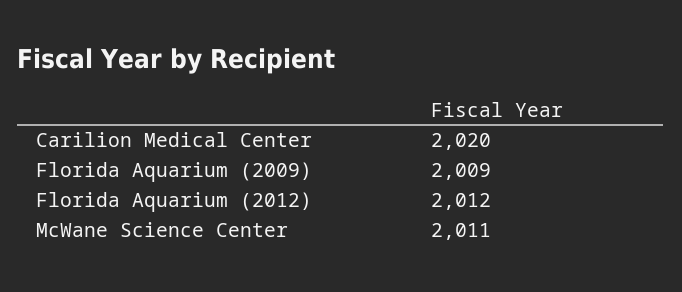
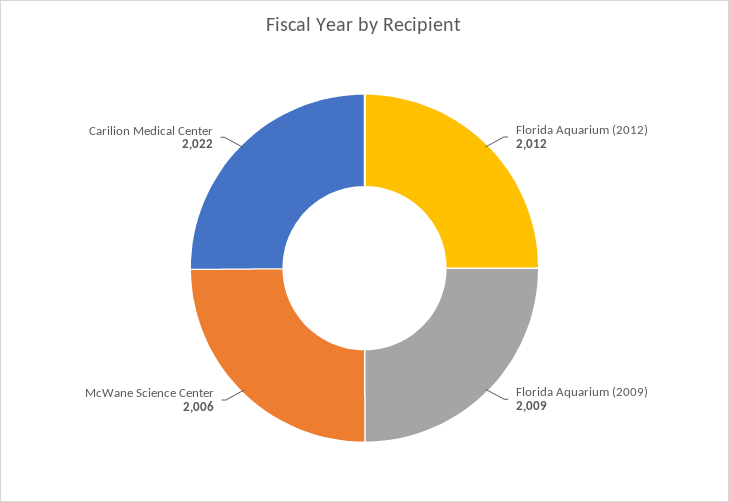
Carilion Medical Center: 2020 -> 2022
McWane Science Center: 2011 -> 2006

